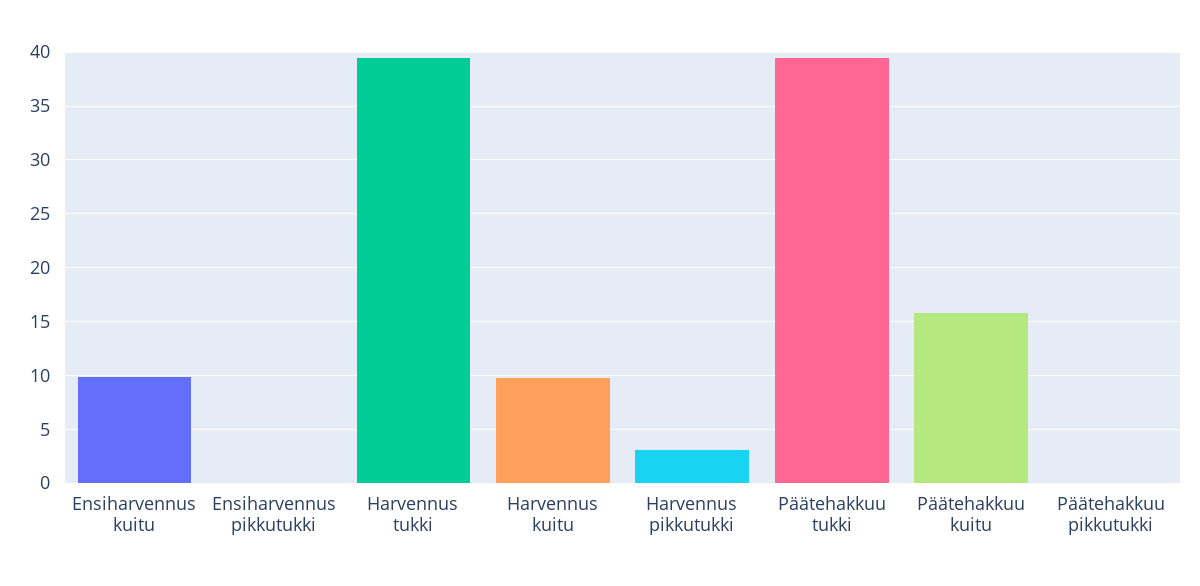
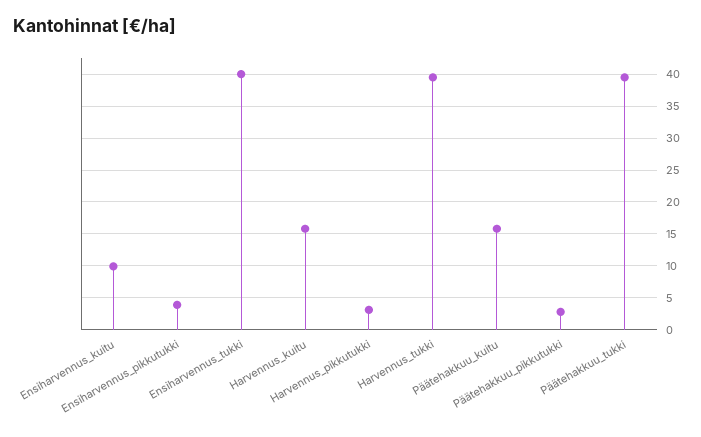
Ensiharvennus pikkutukki: 0 -> 4
Harvennus kuitu: 10 -> 16
Päätehakkuu pikkutukki: 0 -> 3
Ensiharvennus_tukki: none -> 40

